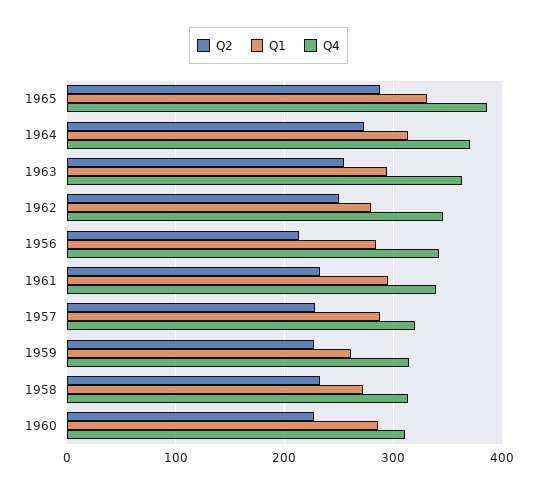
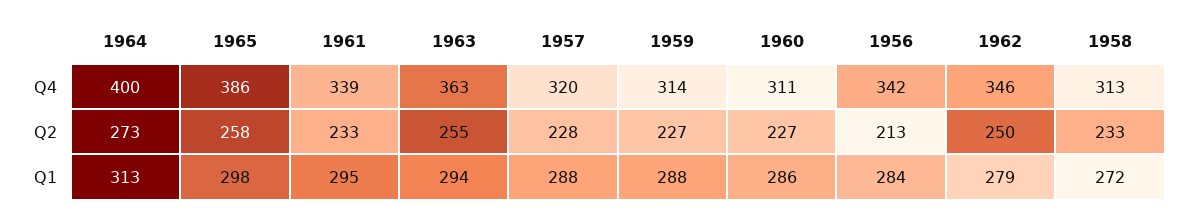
Q2, 1965: 290 -> 258
Q1, 1965: 330 -> 298
Q4, 1964: 370 -> 400
Q1, 1959: 260 -> 288

